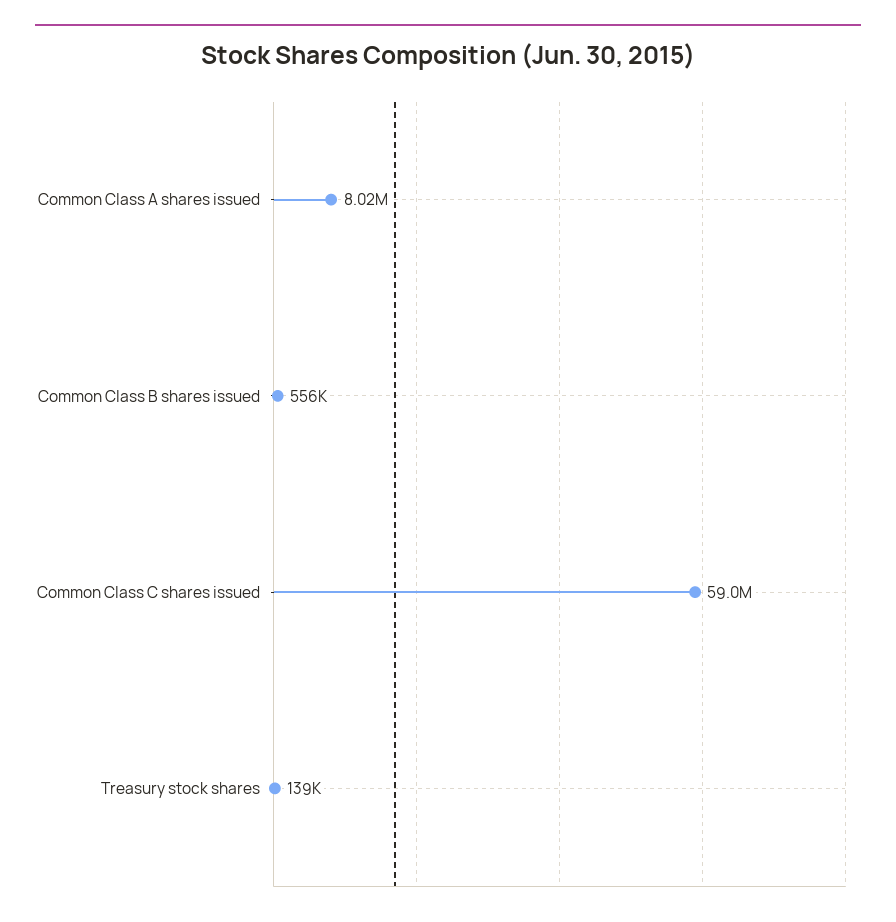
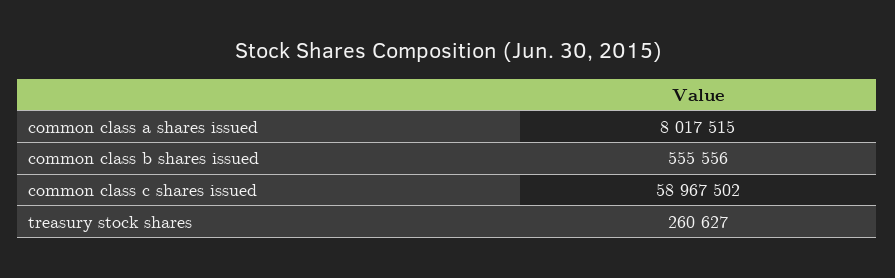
Treasury stock shares: 139000 -> 260627

